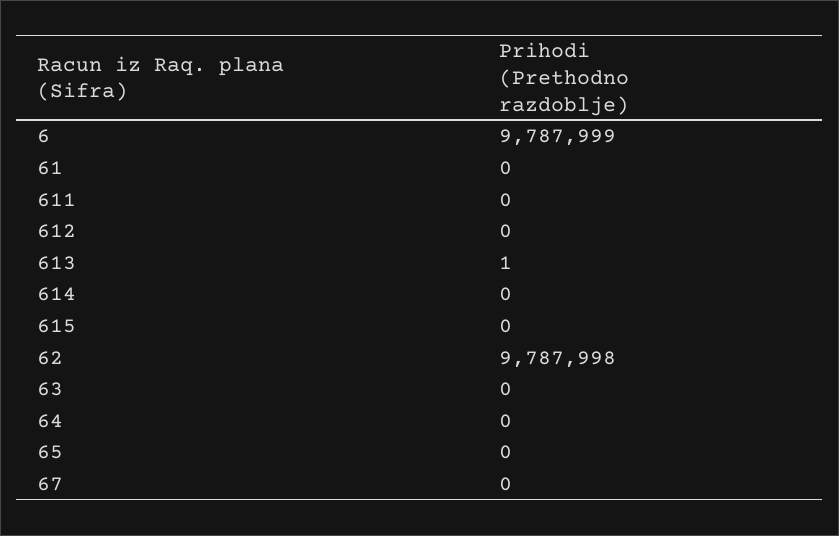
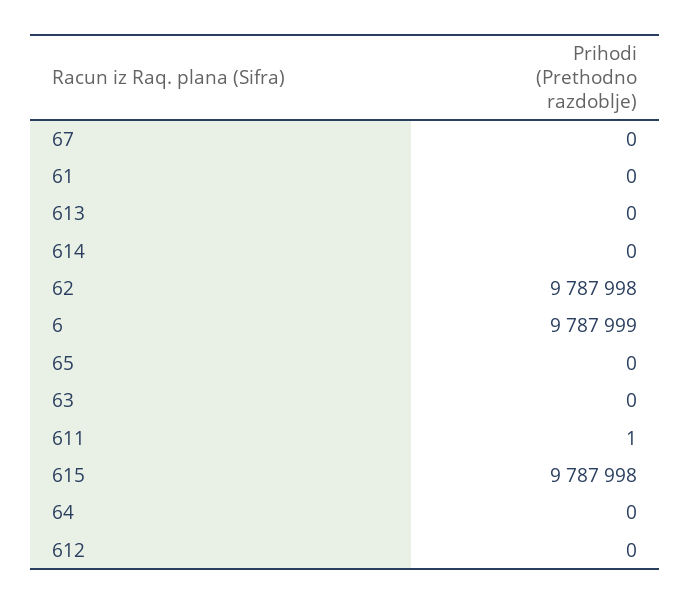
611: 0 -> 1
613: 1 -> 0
615: 0 -> 9787998

